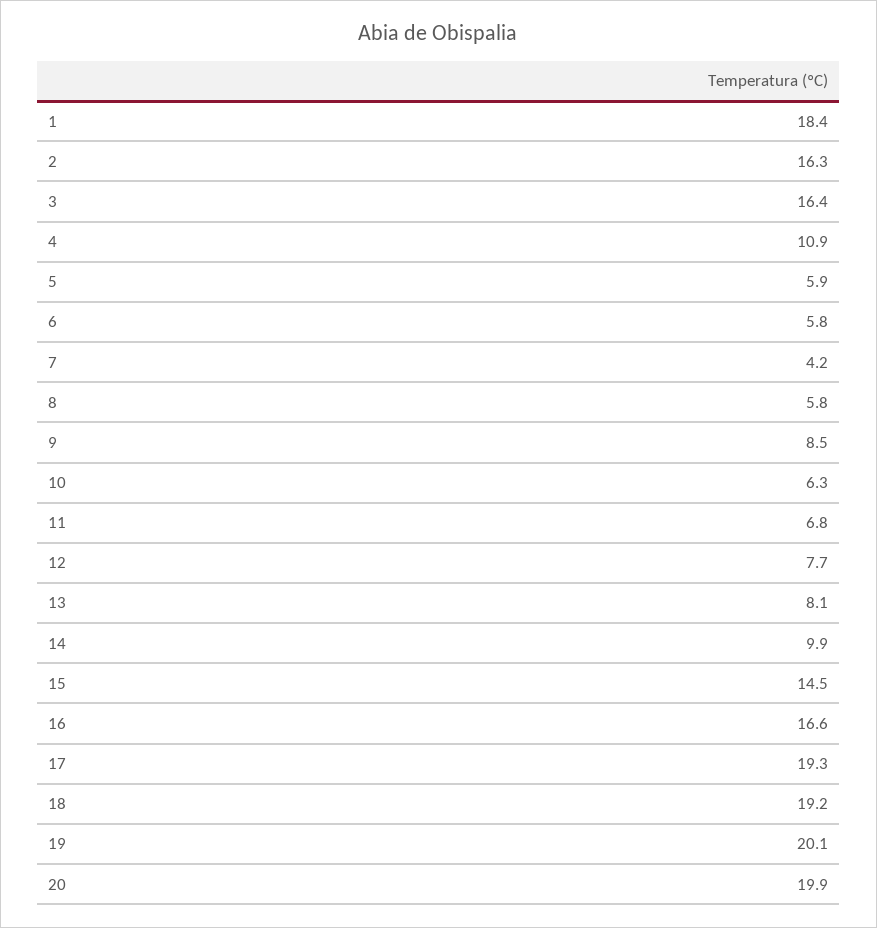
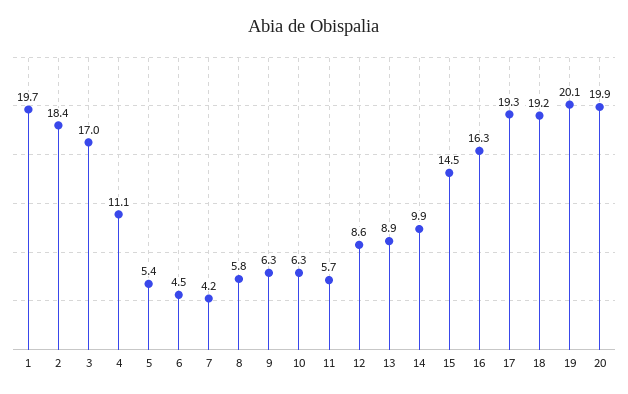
1: 18.4 -> 19.7
2: 16.3 -> 18.4
3: 16.4 -> 17
4: 10.9 -> 11.1
5: 5.9 -> 5.4
6: 5.8 -> 4.5
9: 8.5 -> 6.3
11: 6.8 -> 5.7
12: 7.7 -> 8.6
13: 8.1 -> 8.9
16: 16.6 -> 16.3

